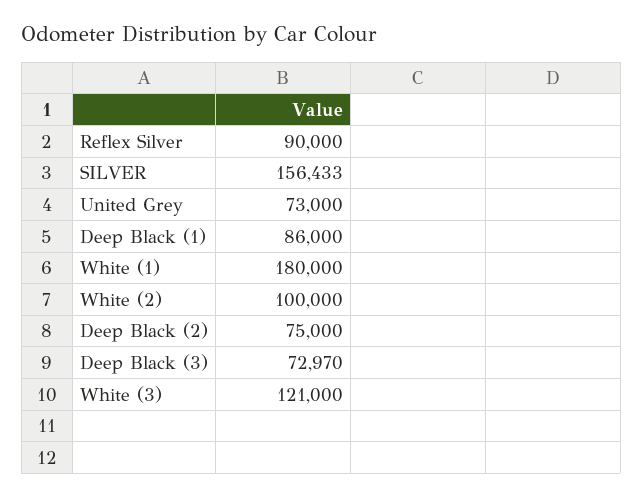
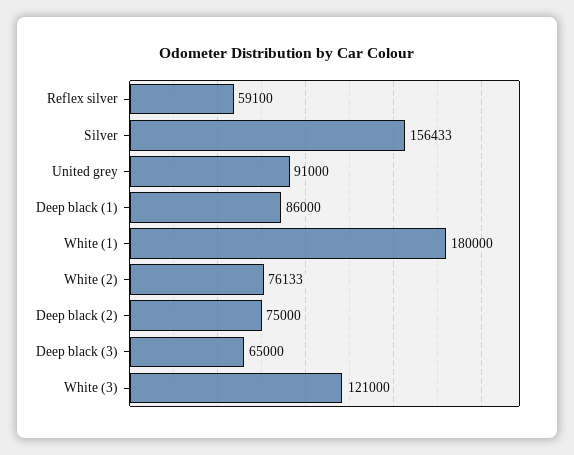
Reflex Silver: 90000 -> 59100
United Grey: 73000 -> 91000
White (2): 100000 -> 76133
Deep Black (3): 72970 -> 65000

